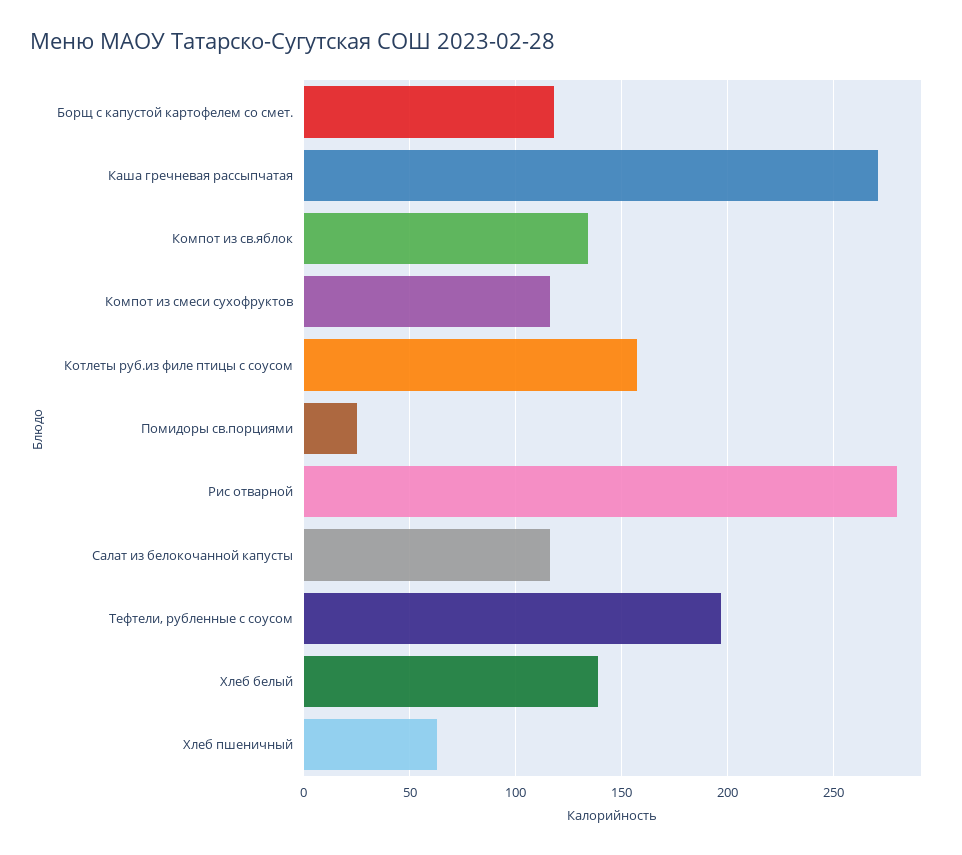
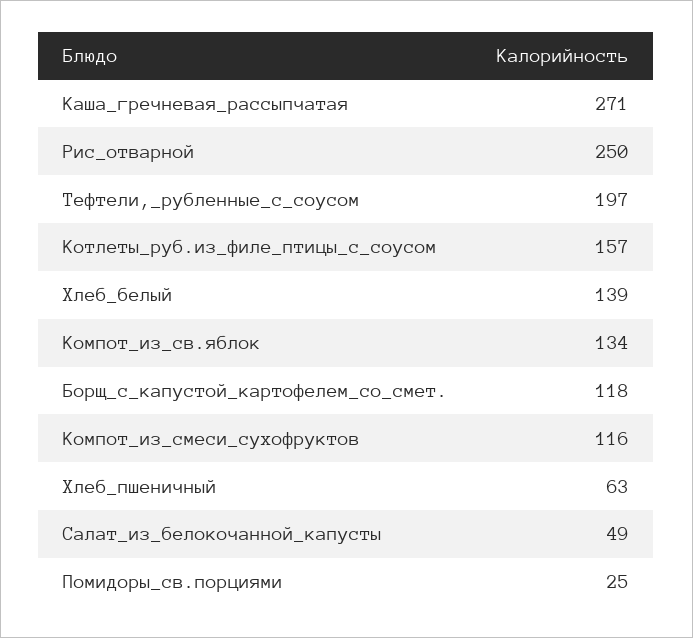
Рис отварной: 280 -> 250
Салат из белокочанной капусты: 115 -> 49

